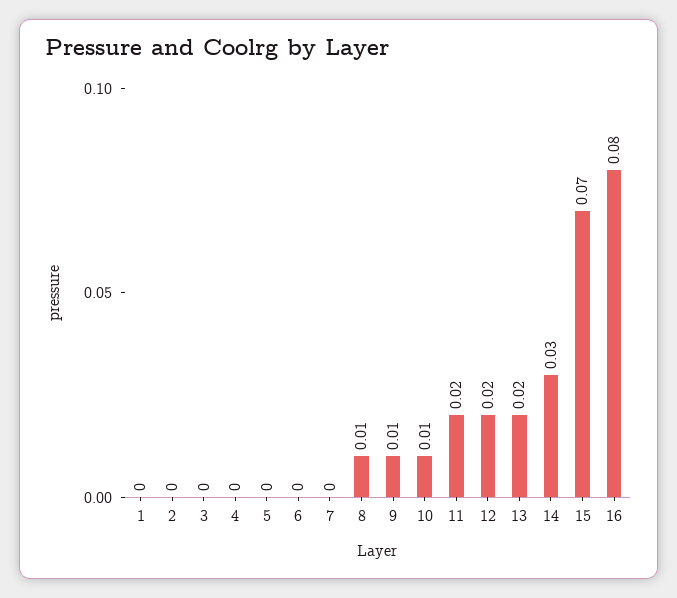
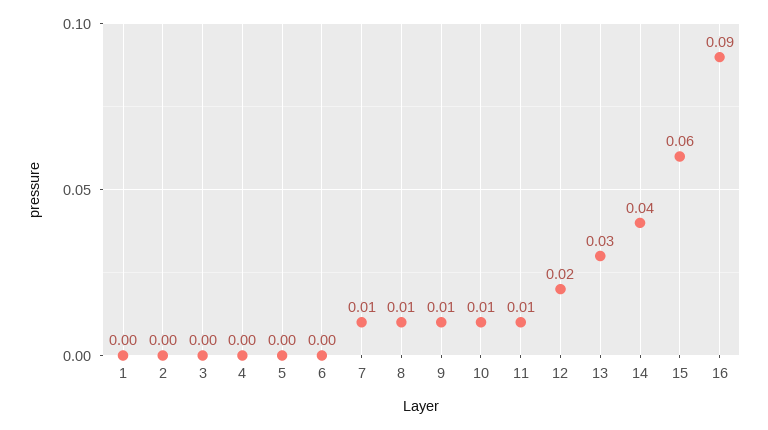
7: 0 -> 0.01
11: 0.02 -> 0.01
13: 0.02 -> 0.03
14: 0.03 -> 0.04
15: 0.07 -> 0.06
16: 0.08 -> 0.09

